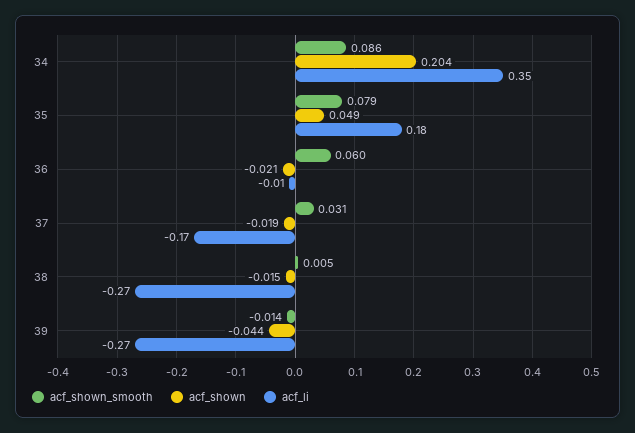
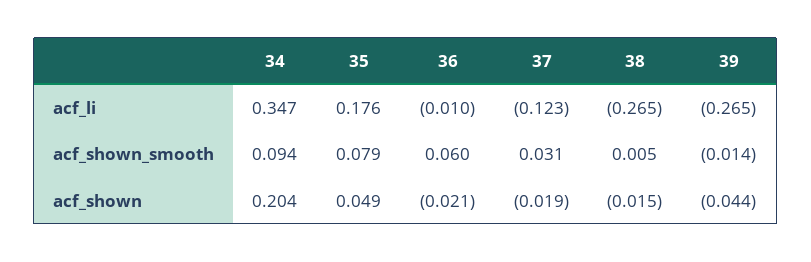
acf_shown_smooth, 34: 0.086 -> 0.094
acf_li, 37: -0.17 -> -0.123

